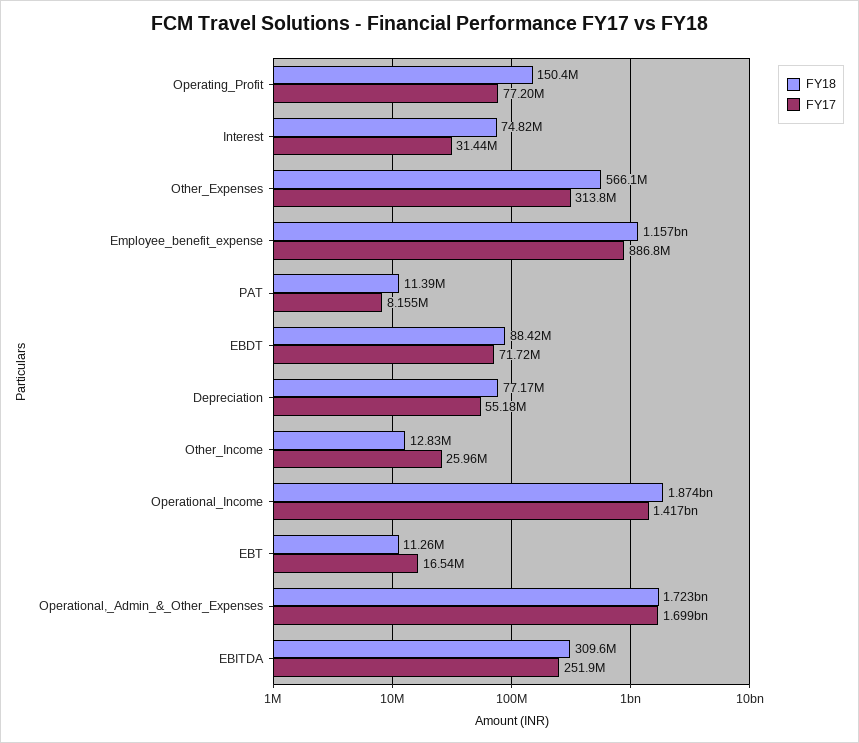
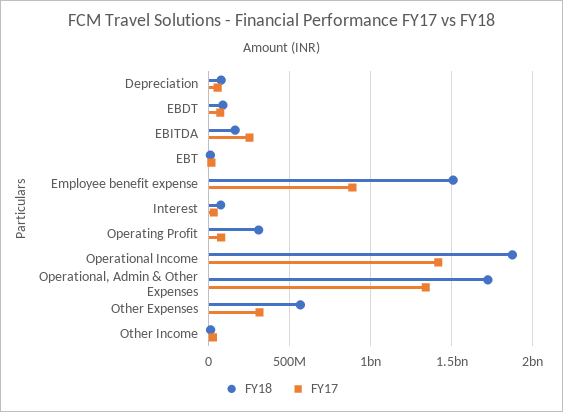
FY18, Operating_Profit: 150400000 -> 300000000
FY18, Employee_benefit_expense: 1157000000 -> 1500000000
FY18, PAT: 11390000 -> none
FY17, PAT: 8155000 -> none
FY17, Operational,_Admin_&_Other_Expenses: 1699000000 -> 1350000000
FY18, EBITDA: 309600000 -> 150000000

